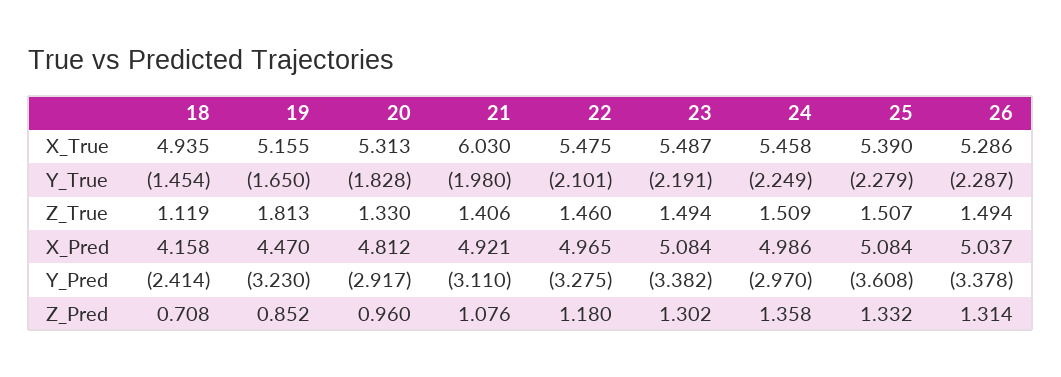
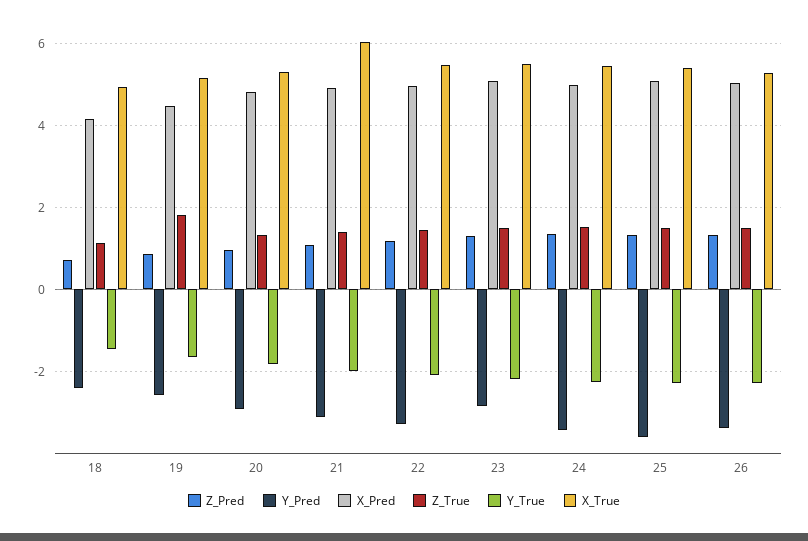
Y_Pred, 19: -3.23 -> -2.6
Y_Pred, 23: -3.382 -> -2.8
Y_Pred, 24: -2.97 -> -3.4

